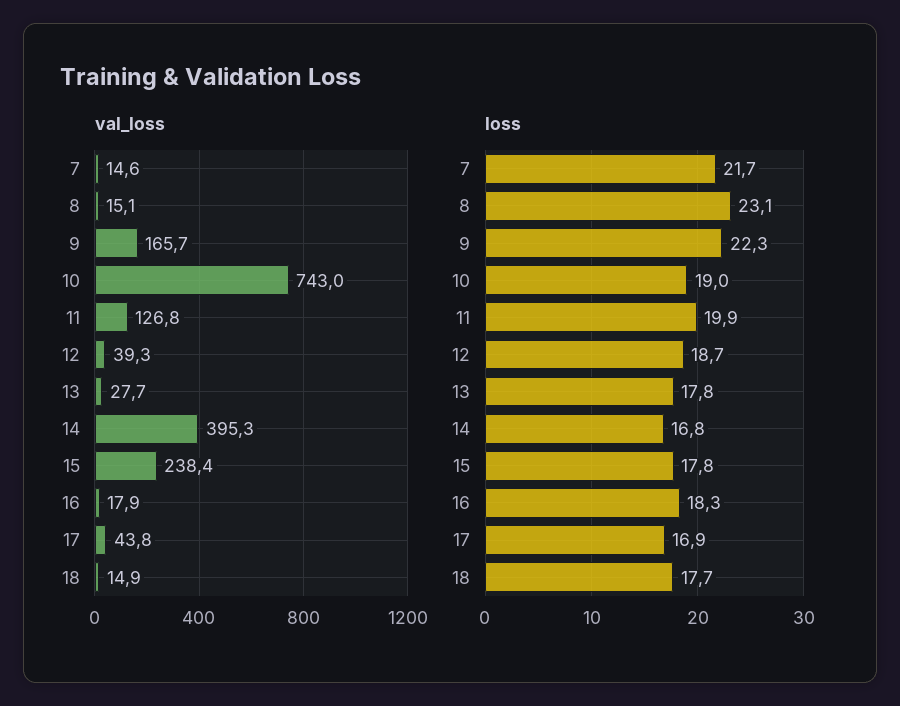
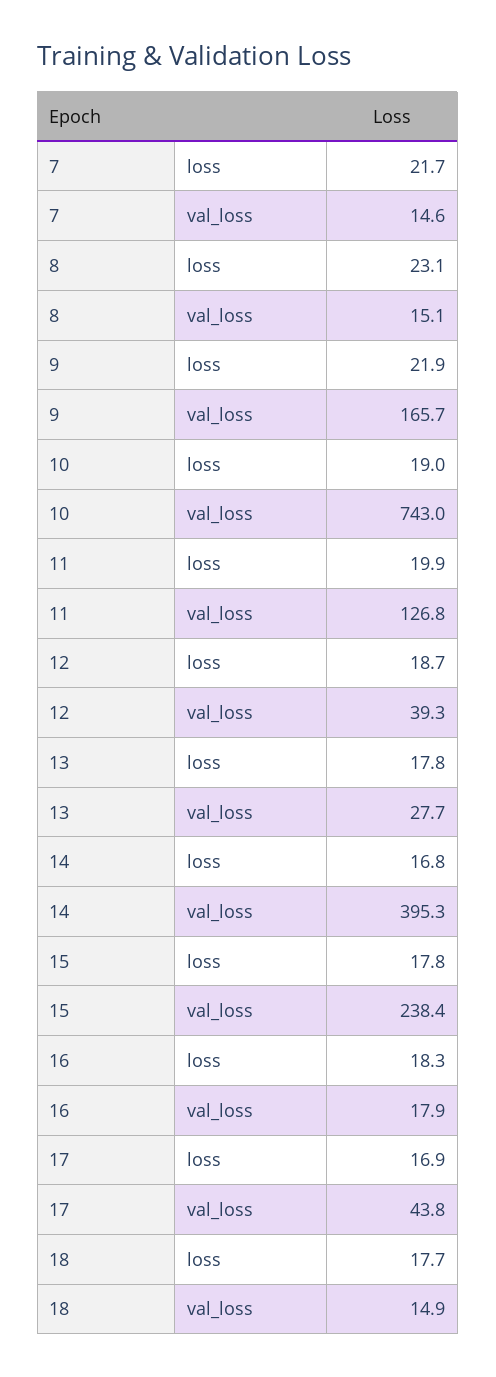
loss, 9: 22.3 -> 21.9

